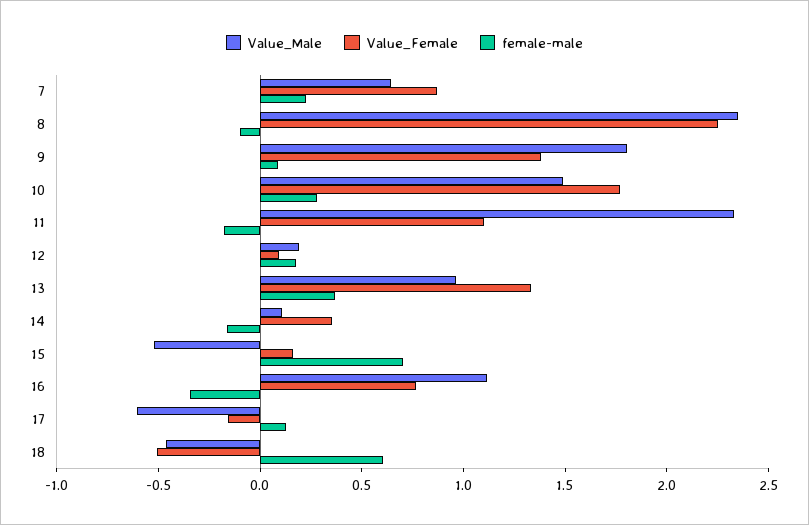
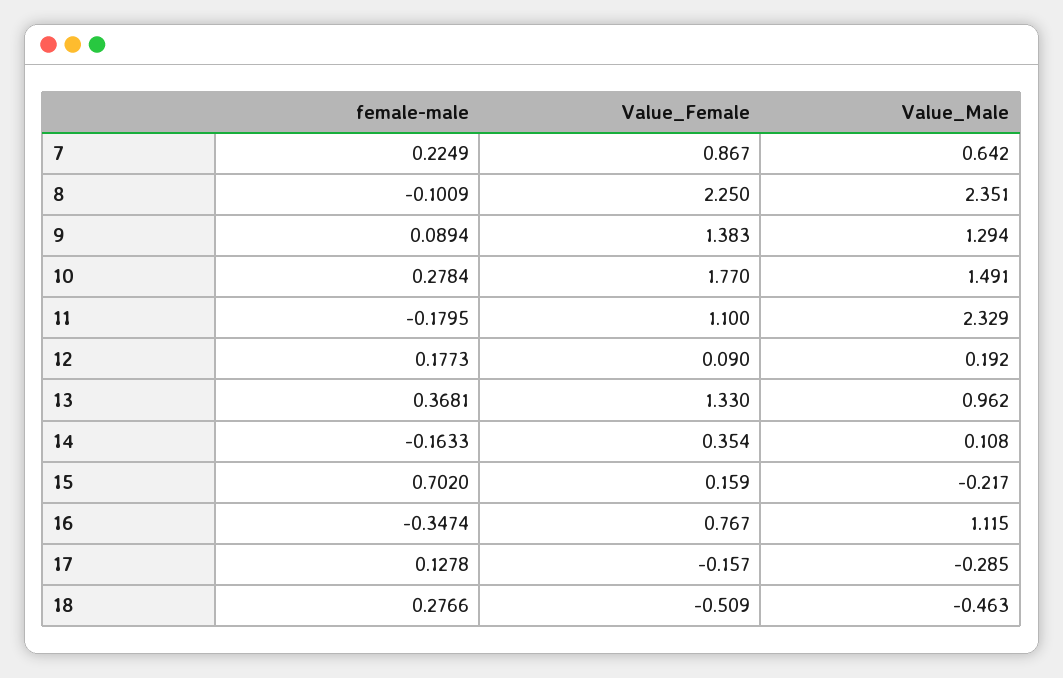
Value_Male, 9: 1.8 -> 1.294
Value_Male, 15: -0.5 -> -0.217
Value_Male, 17: -0.6 -> -0.285
female-male, 18: 0.6 -> 0.2766

